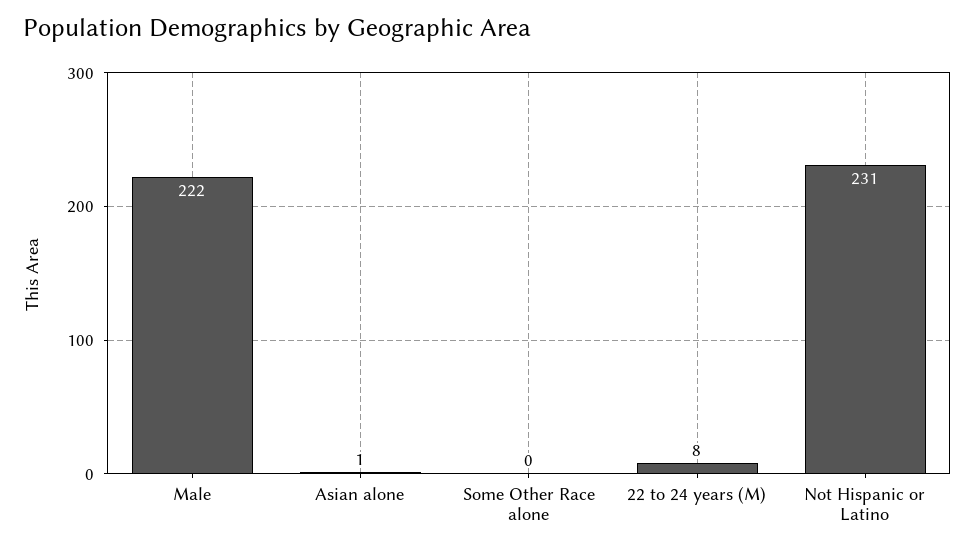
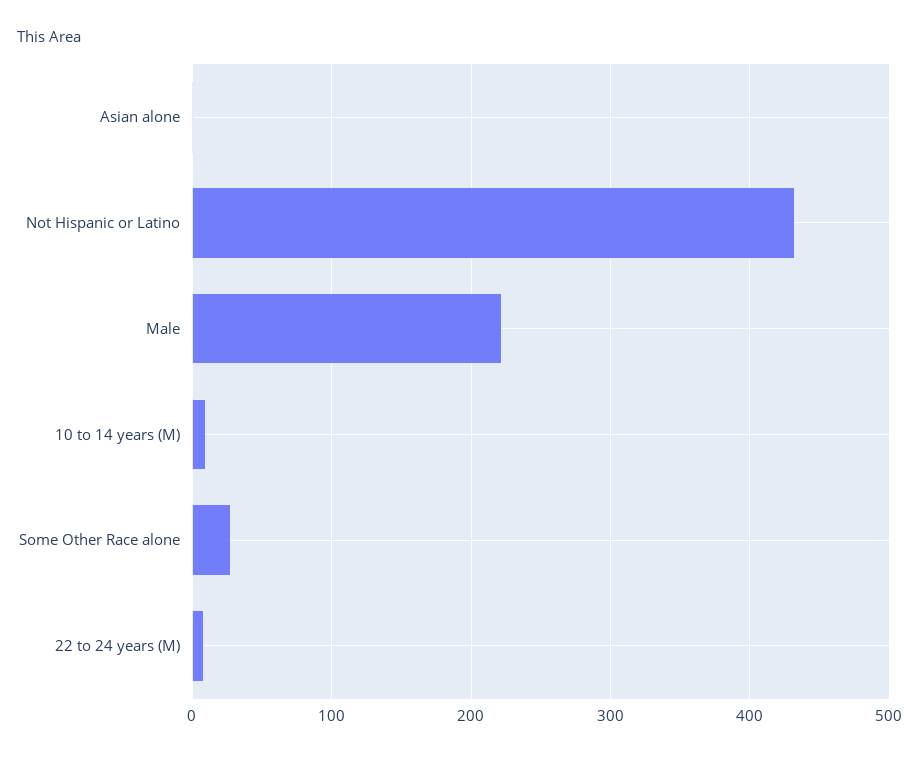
Some Other Race alone: 0 -> 30
Not Hispanic or Latino: 231 -> 430
10 to 14 years (M): none -> 10

